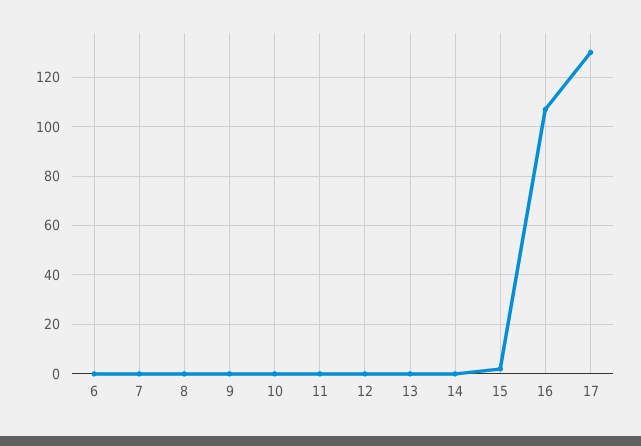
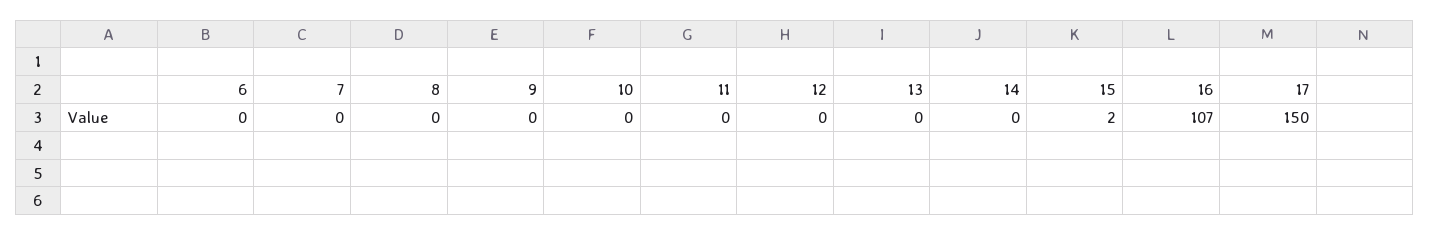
17: 130 -> 150

